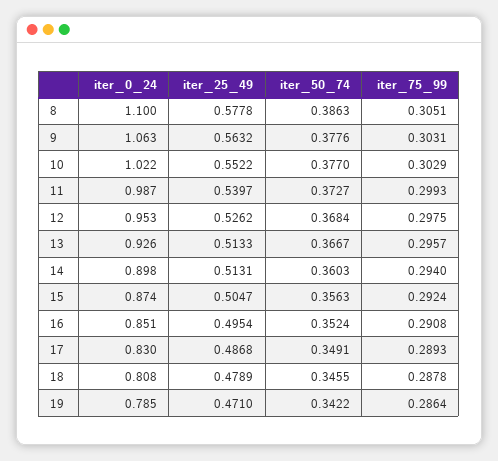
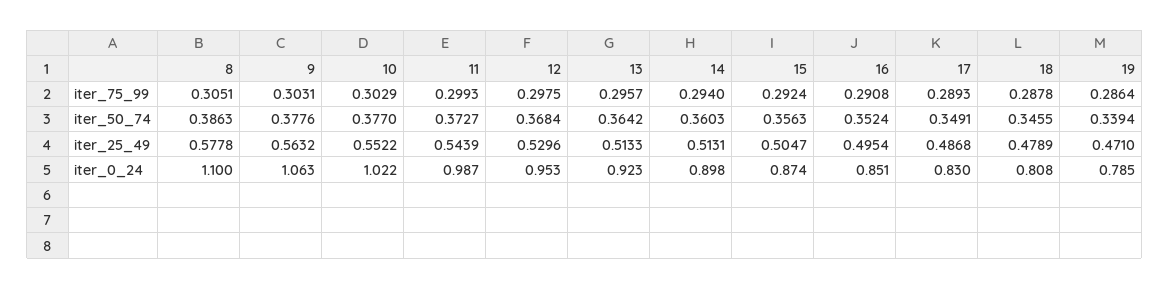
iter_25_49, 11: 0.5397 -> 0.5439
iter_25_49, 12: 0.5262 -> 0.5296
iter_0_24, 13: 0.926 -> 0.923
iter_50_74, 13: 0.3667 -> 0.3642
iter_50_74, 19: 0.3422 -> 0.3394

